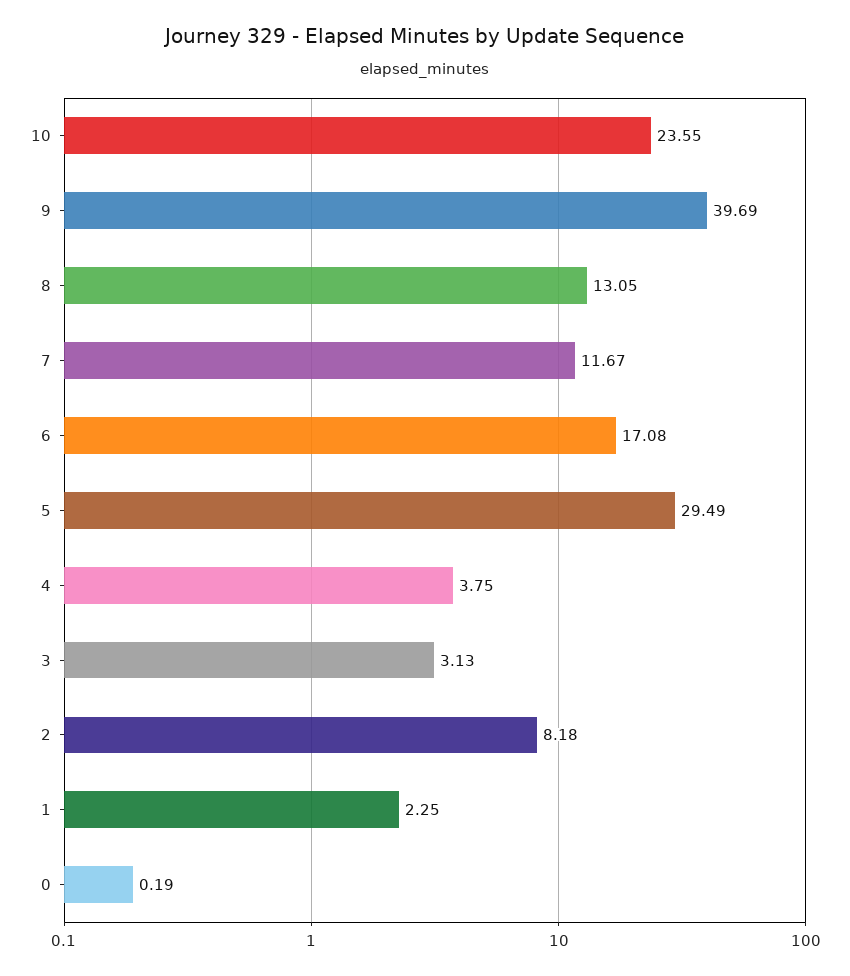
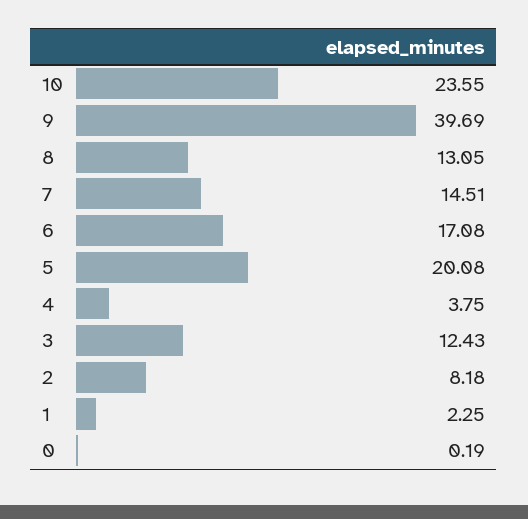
7: 11.67 -> 14.51
5: 29.49 -> 20.08
3: 3.13 -> 12.43

